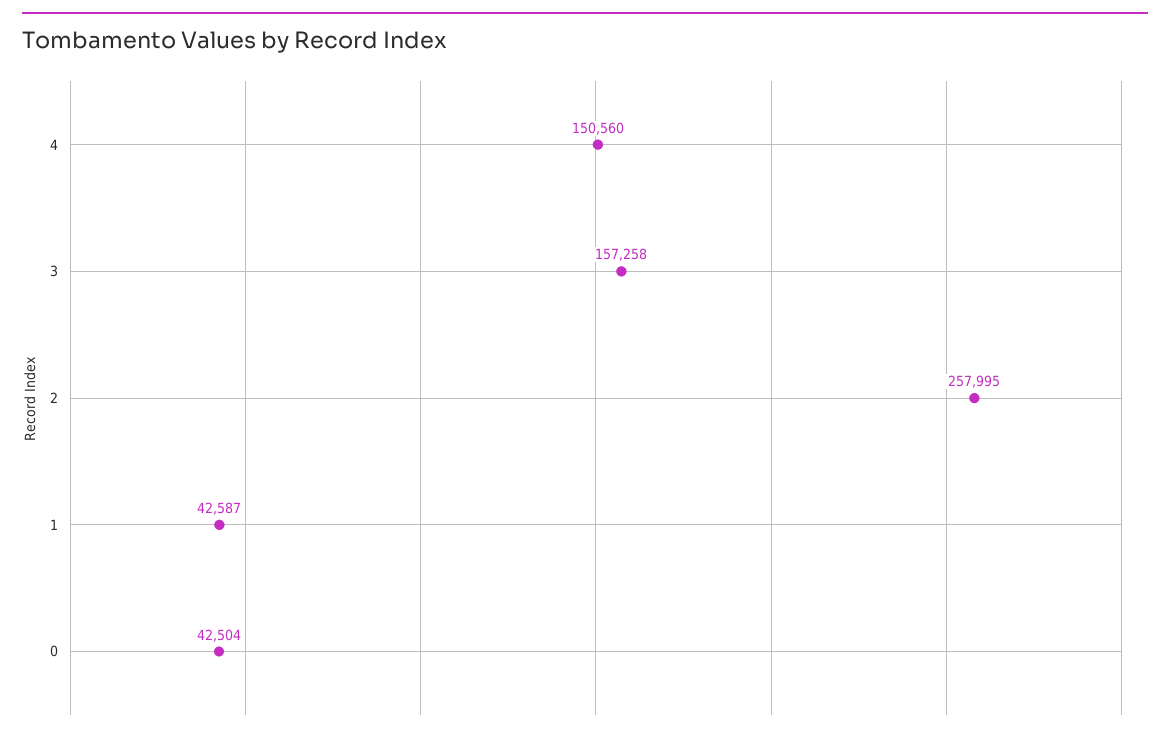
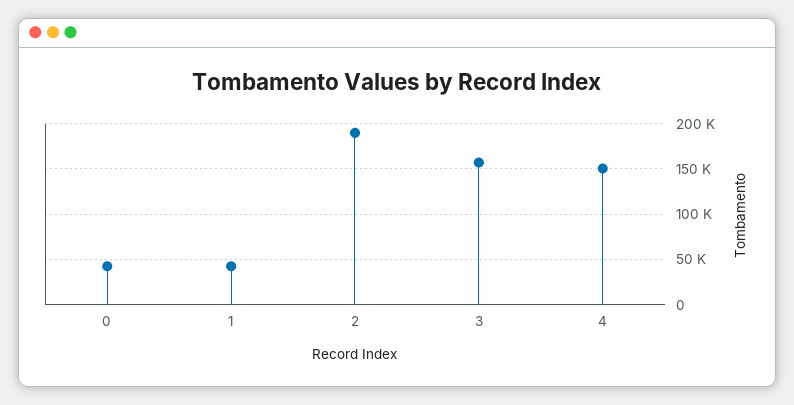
2: 257995 -> 190000

